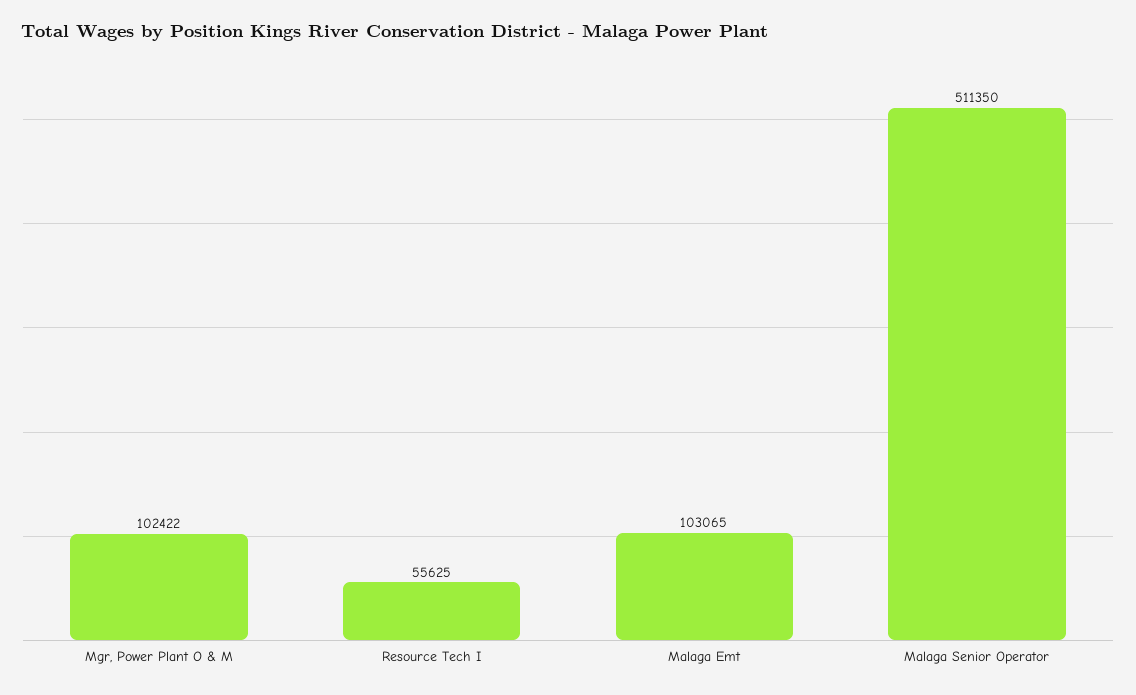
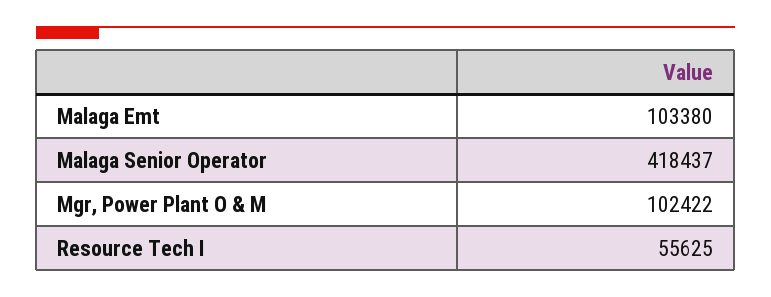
Malaga Emt: 103065 -> 103380
Malaga Senior Operator: 511350 -> 418437

